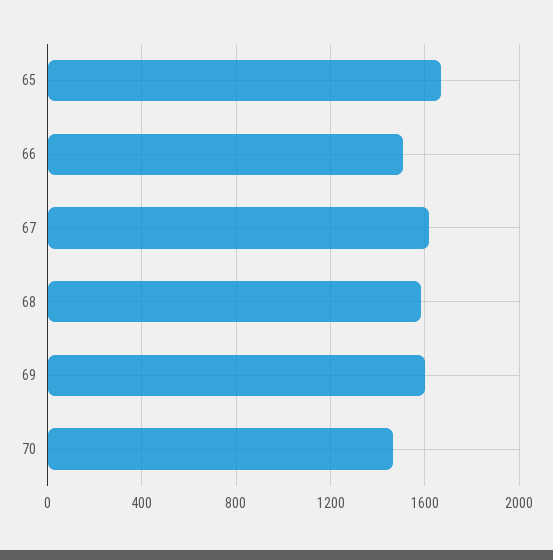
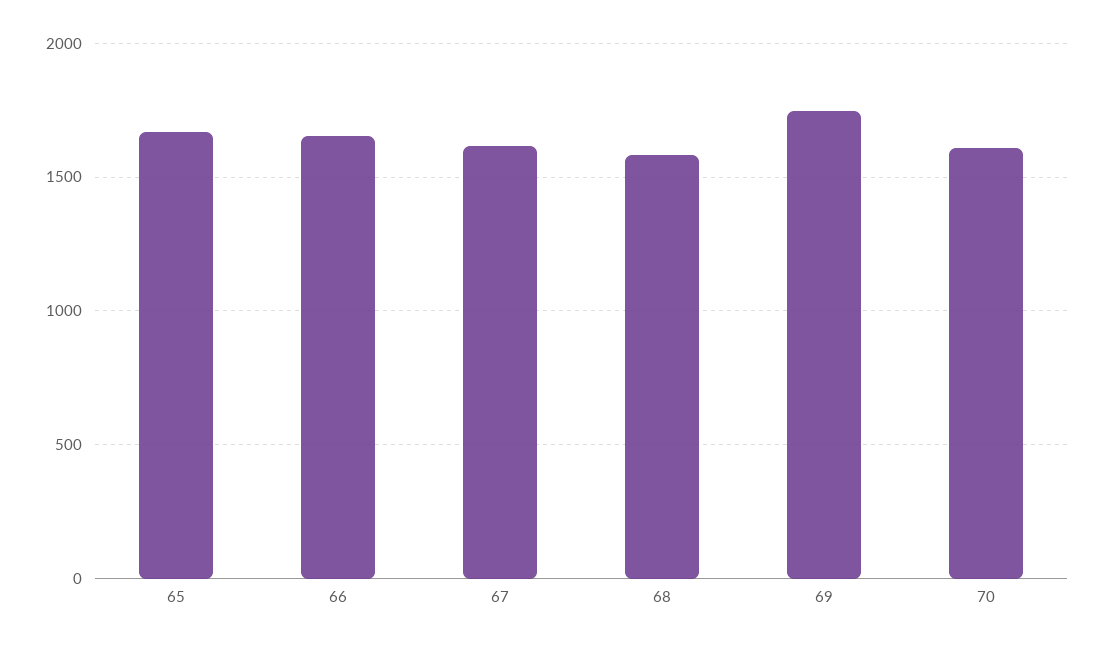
66: 1500 -> 1650
69: 1600 -> 1750
70: 1450 -> 1600

